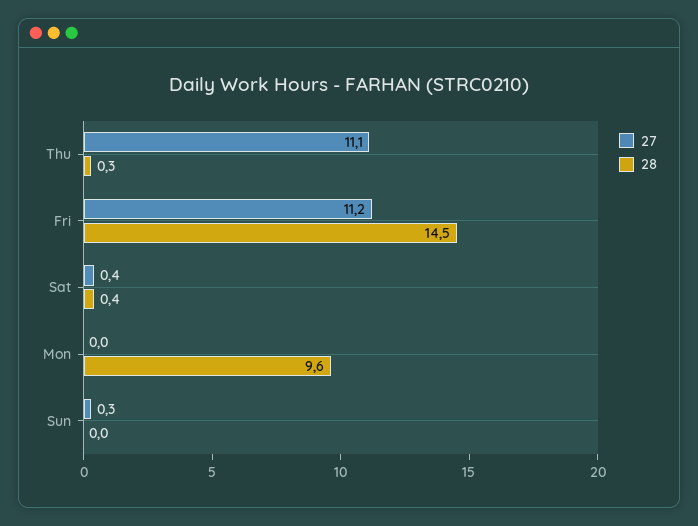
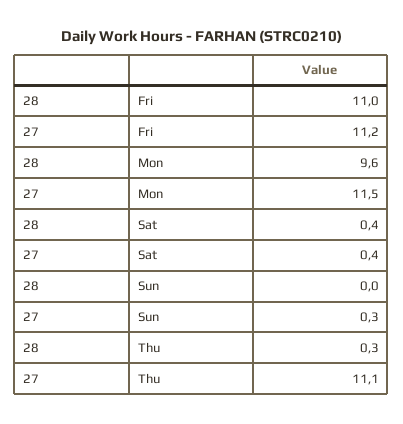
28, Fri: 14.5 -> 11
27, Mon: 0 -> 11.5

